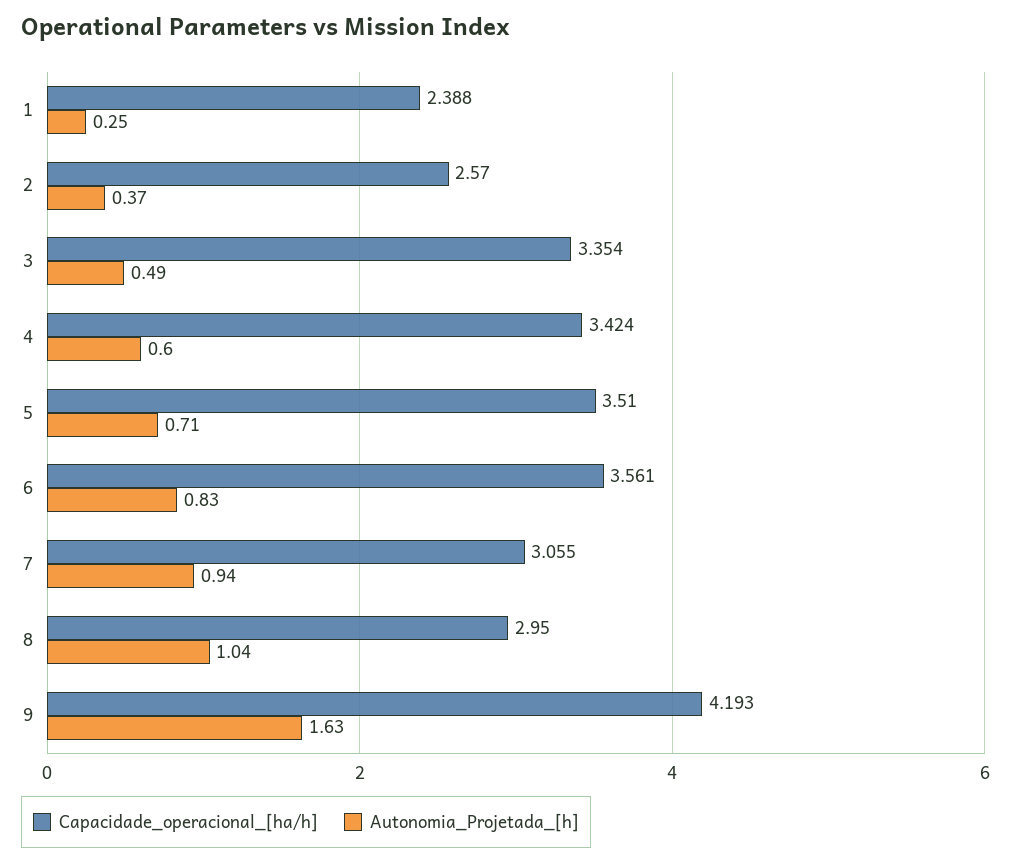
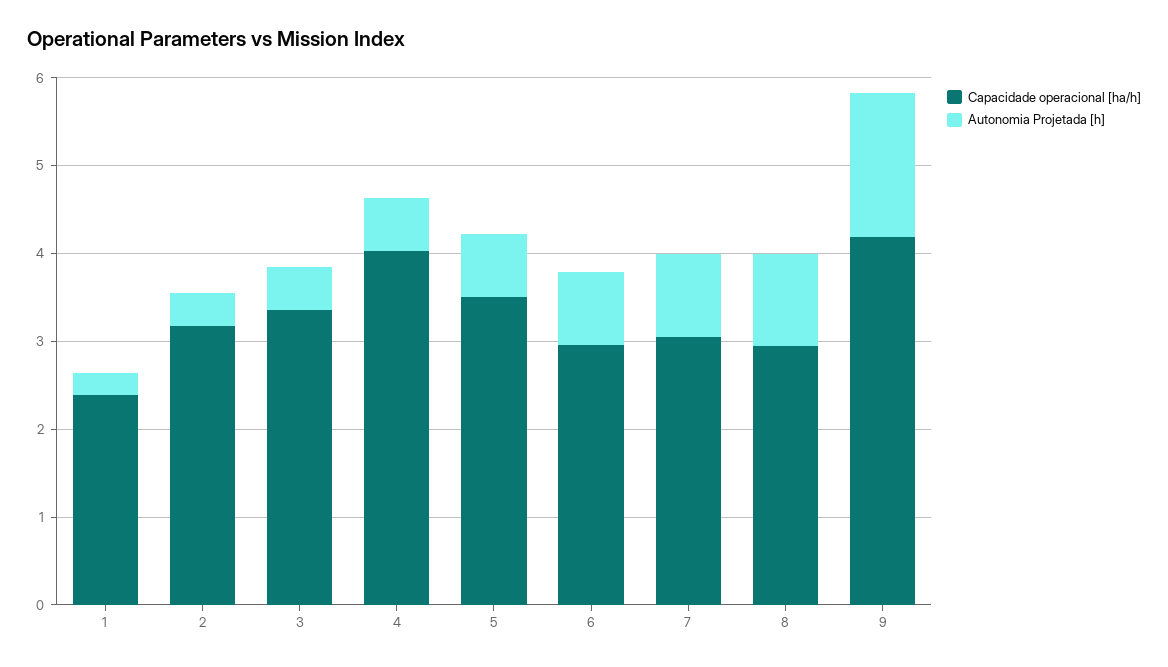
Capacidade_operacional_[ha/h], 2: 2.57 -> 3.2
Capacidade_operacional_[ha/h], 4: 3.424 -> 4
Capacidade_operacional_[ha/h], 6: 3.561 -> 3

